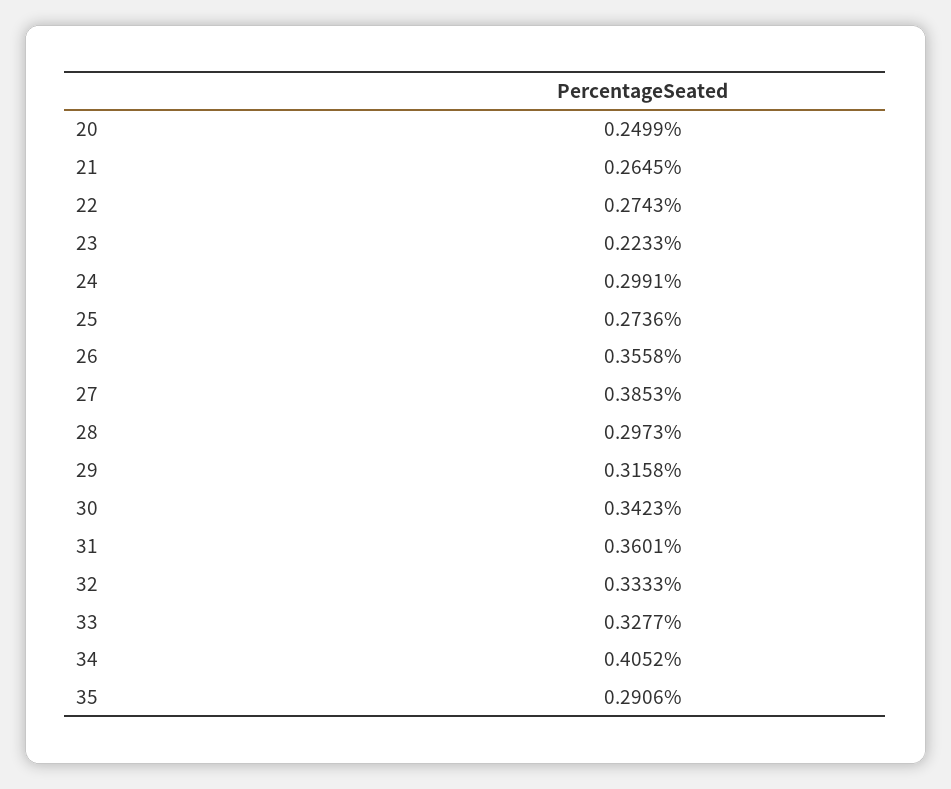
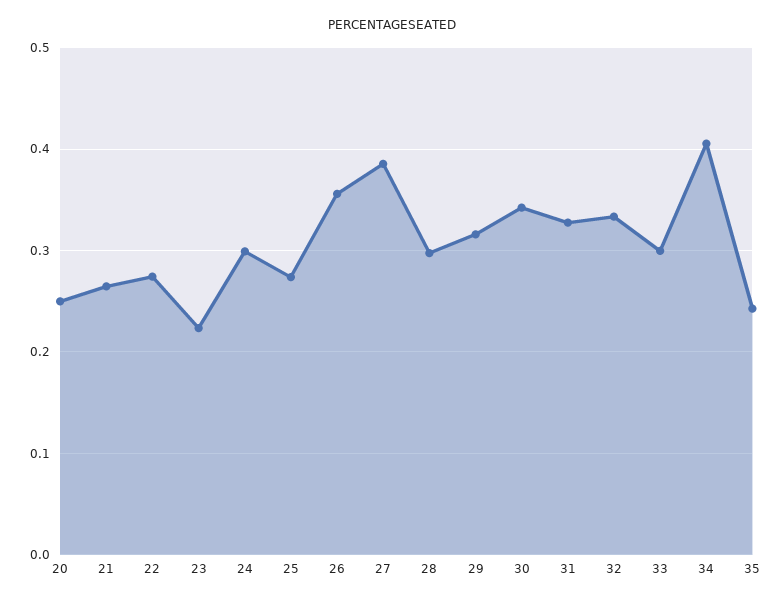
31: 0.3601 -> 0.33
33: 0.3277 -> 0.3
35: 0.2906 -> 0.24

